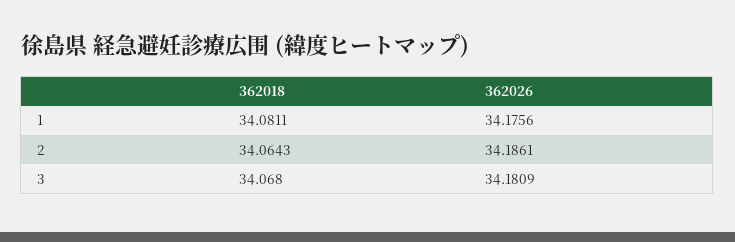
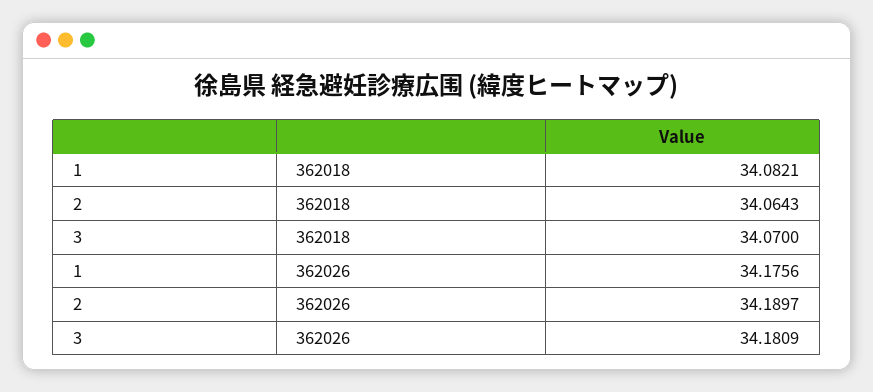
362018, 1: 34.0811 -> 34.0821
362026, 2: 34.1861 -> 34.1897
362018, 3: 34.068 -> 34.07

